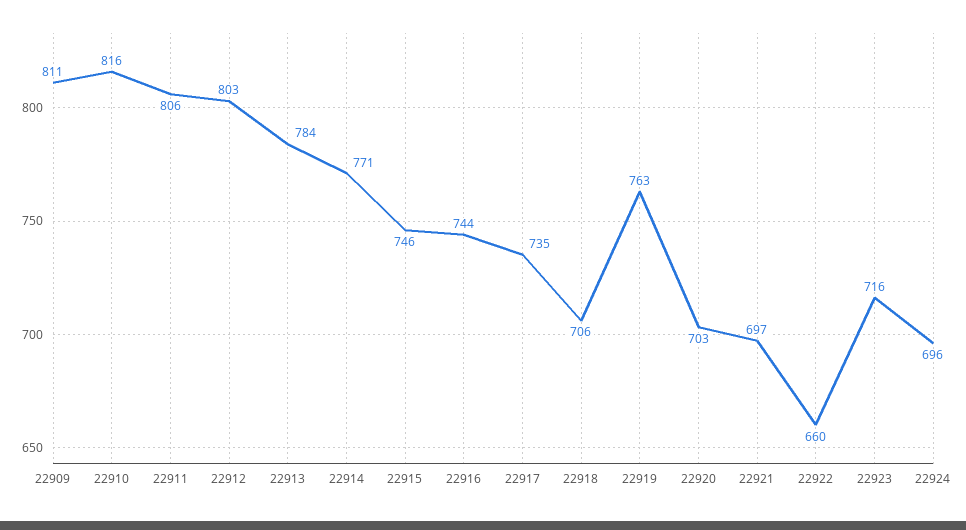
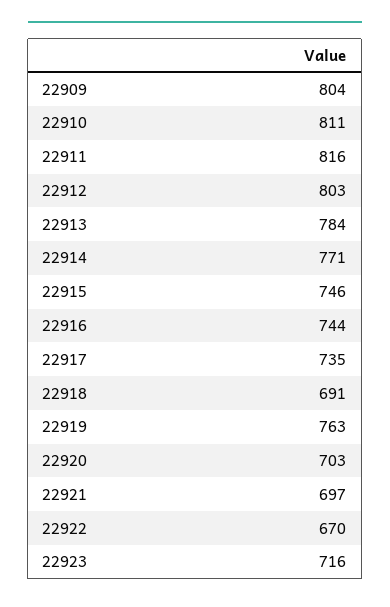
22909: 811 -> 804
22910: 816 -> 811
22911: 806 -> 816
22918: 706 -> 691
22922: 660 -> 670
22924: 696 -> none

